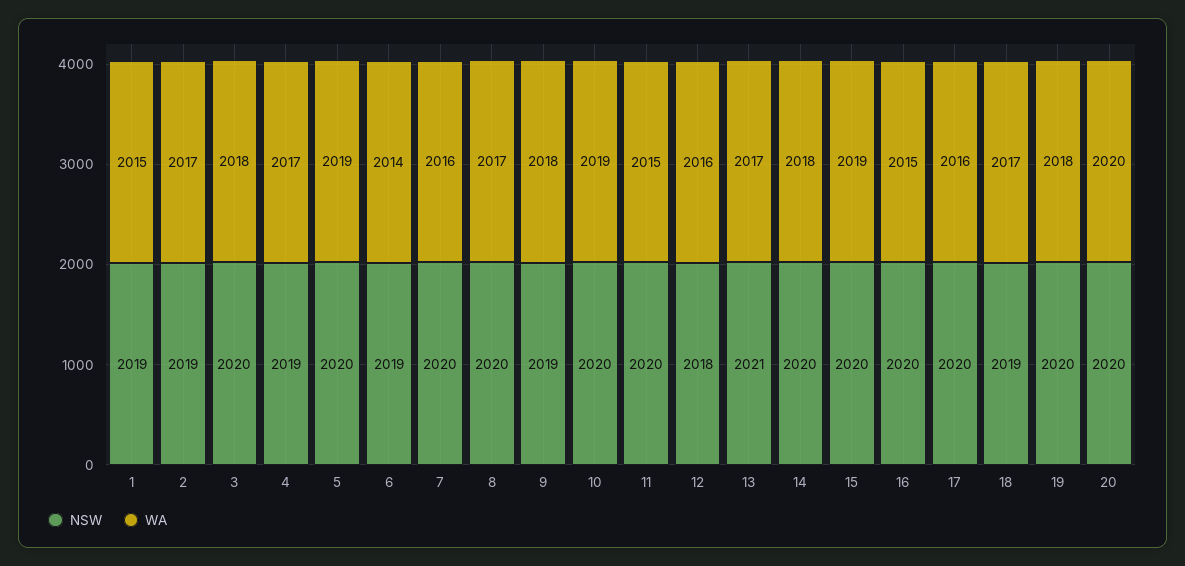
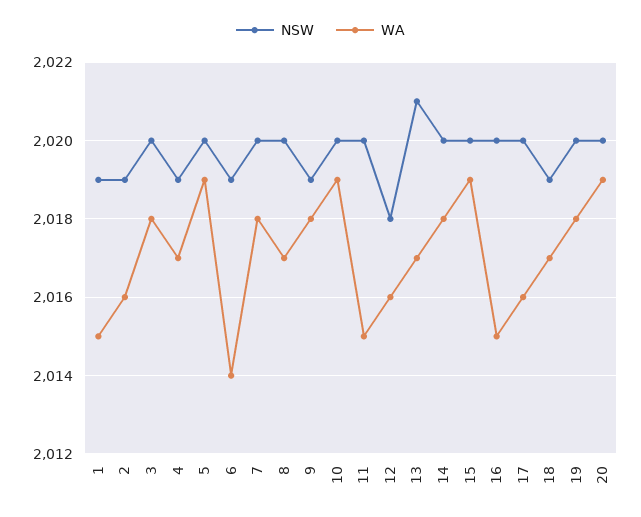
WA, 2: 2017 -> 2016
WA, 7: 2016 -> 2018
WA, 20: 2020 -> 2019

